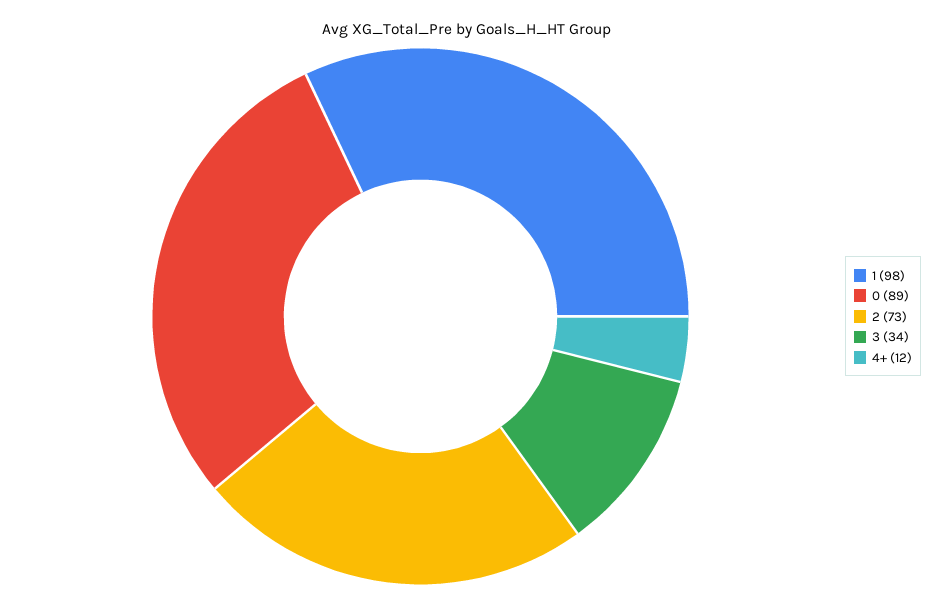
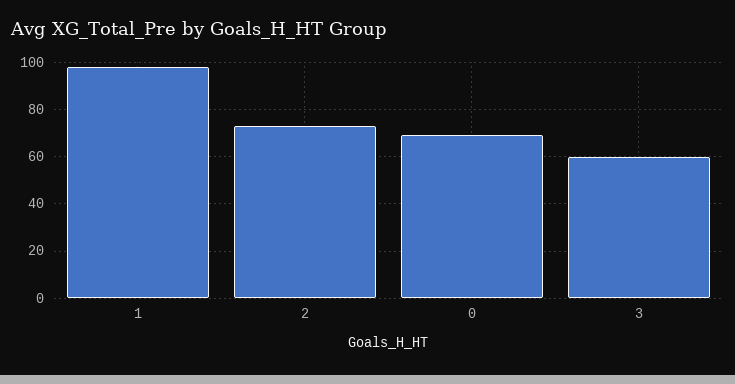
0: 89 -> 70
3: 34 -> 60
4+: 12 -> none

